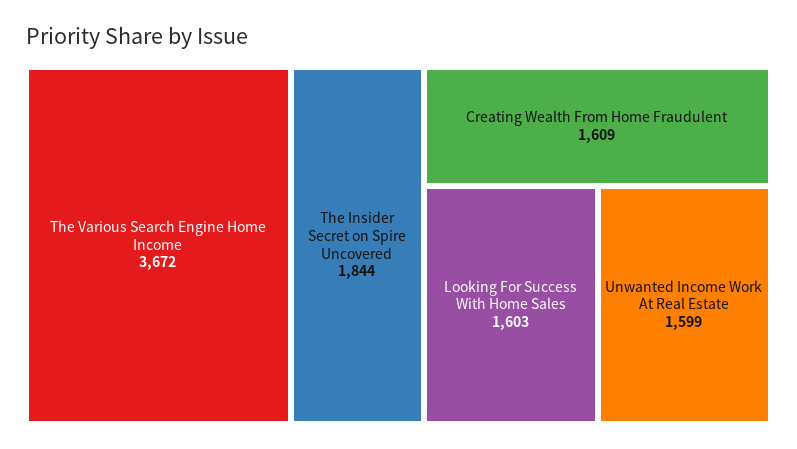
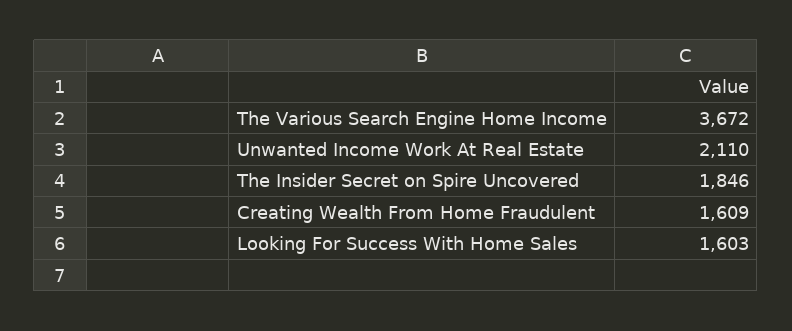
The Insider Secret on Spire Uncovered: 1844 -> 1846
Unwanted Income Work At Real Estate: 1599 -> 2110

